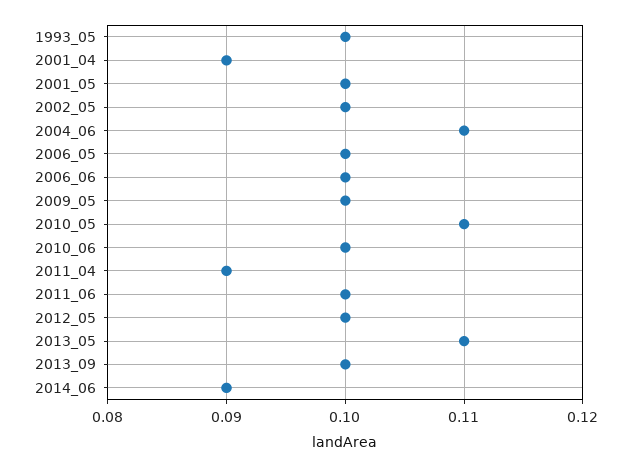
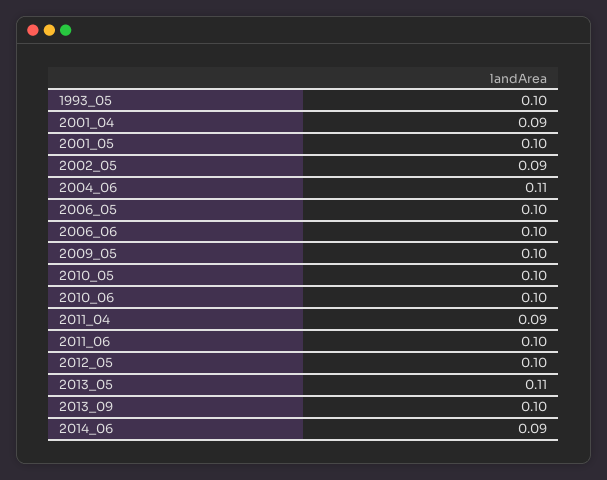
2002_05: 0.1 -> 0.09
2010_05: 0.11 -> 0.1

